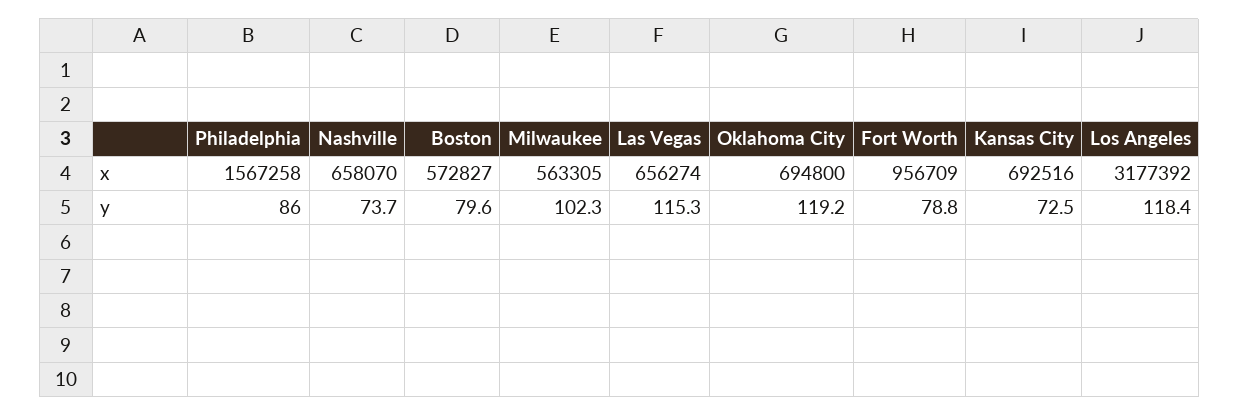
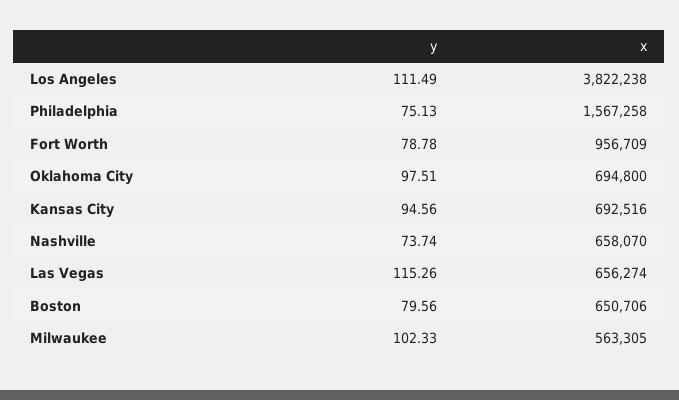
Boston, x: 572827 -> 650706
Los Angeles, x: 3177392 -> 3822238
Philadelphia, y: 86 -> 75.13
Oklahoma City, y: 119.2 -> 97.51
Kansas City, y: 72.5 -> 94.56
Los Angeles, y: 118.4 -> 111.49

